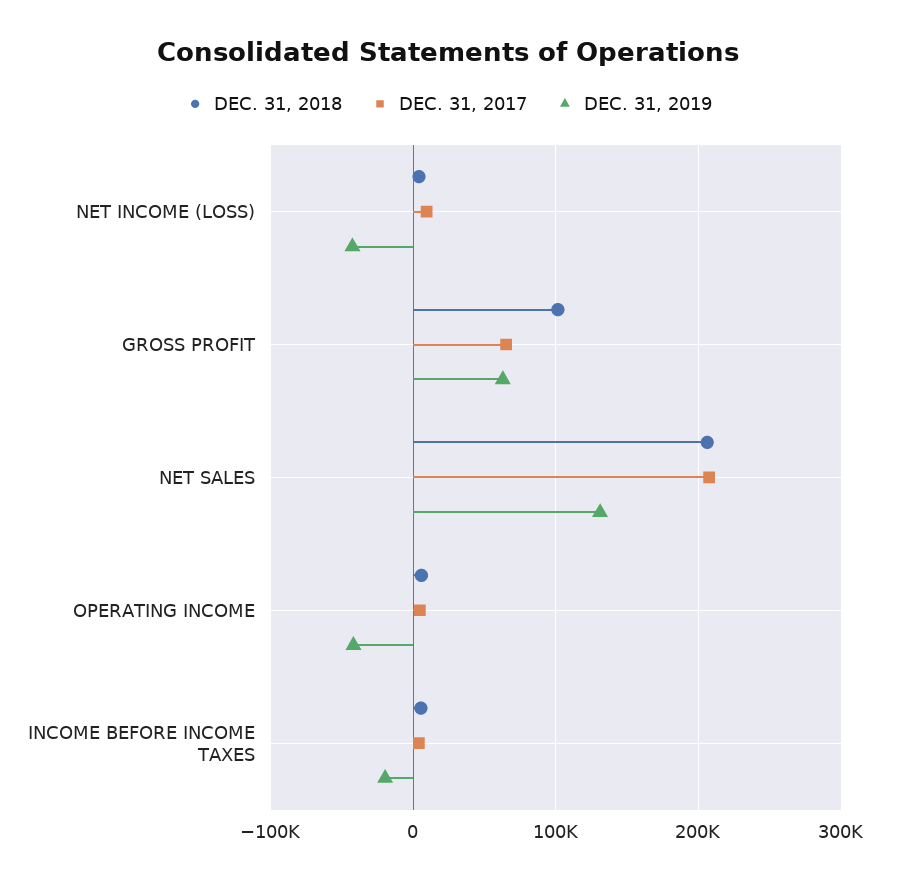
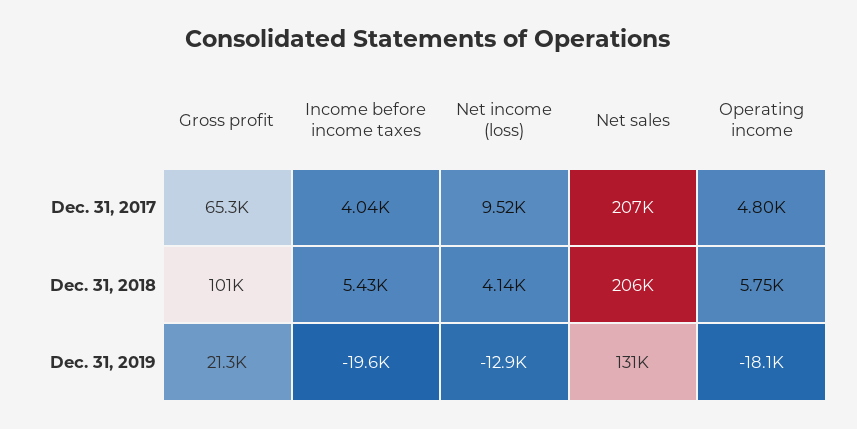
DEC. 31, 2019, NET INCOME (LOSS): -40000 -> -12900
DEC. 31, 2019, GROSS PROFIT: 60000 -> 21300
DEC. 31, 2019, OPERATING INCOME: -40000 -> -18100

